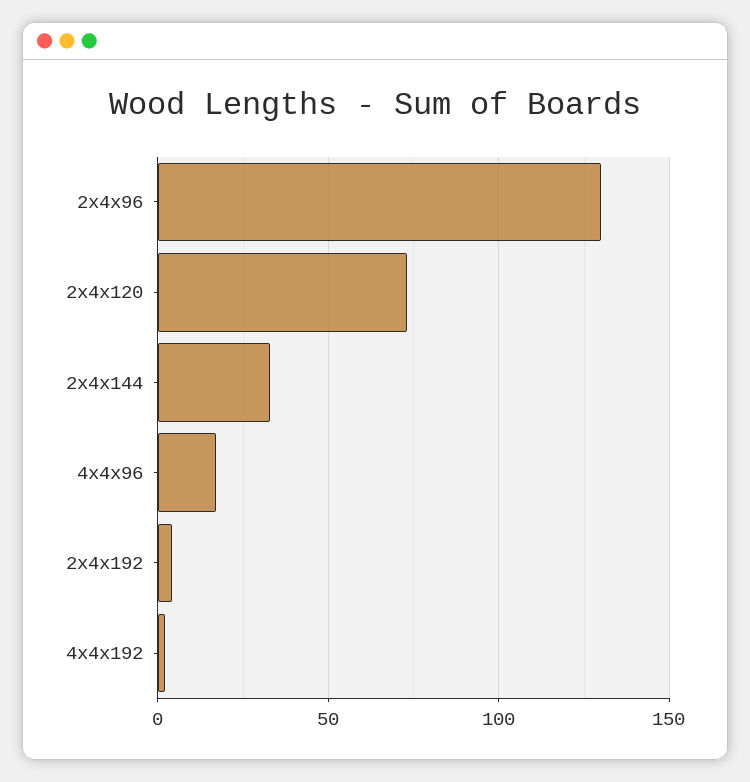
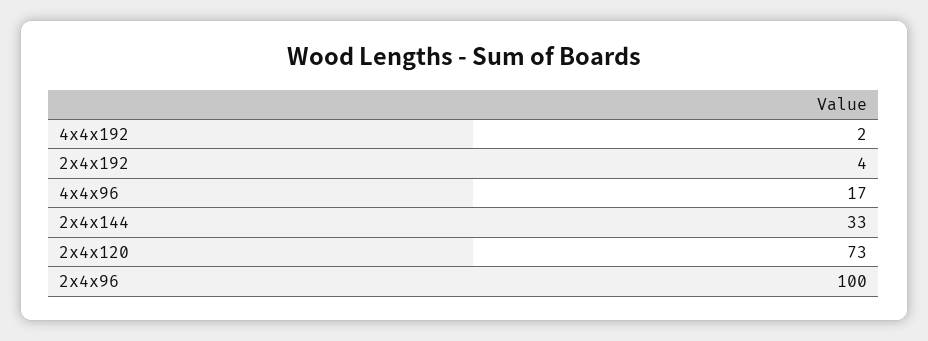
2x4x96: 130 -> 100

